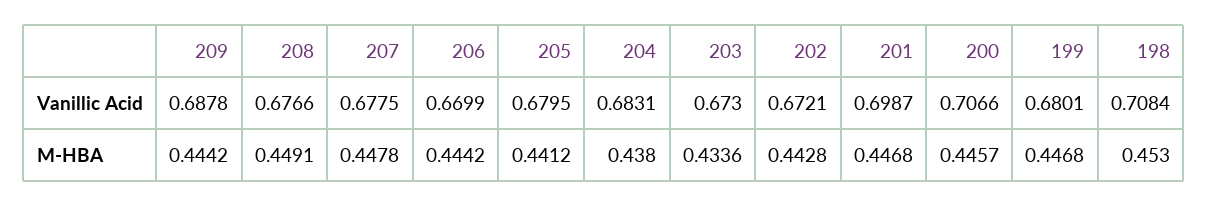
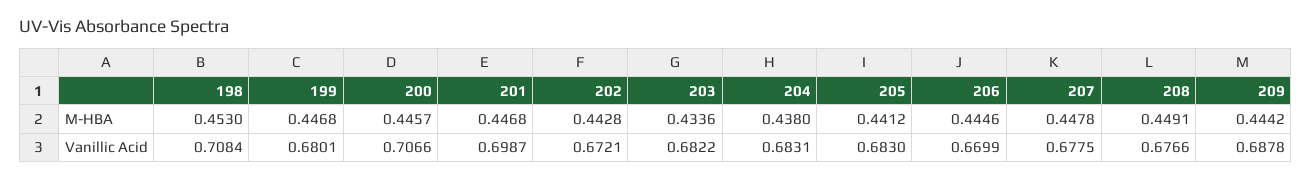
205, Vanillic Acid: 0.6795 -> 0.683
203, Vanillic Acid: 0.673 -> 0.6822
206, M-HBA: 0.4442 -> 0.4446

